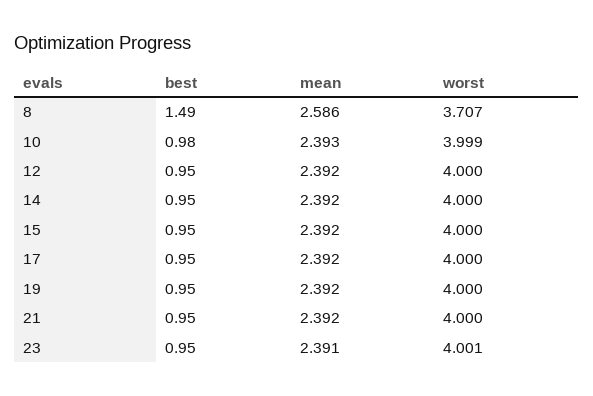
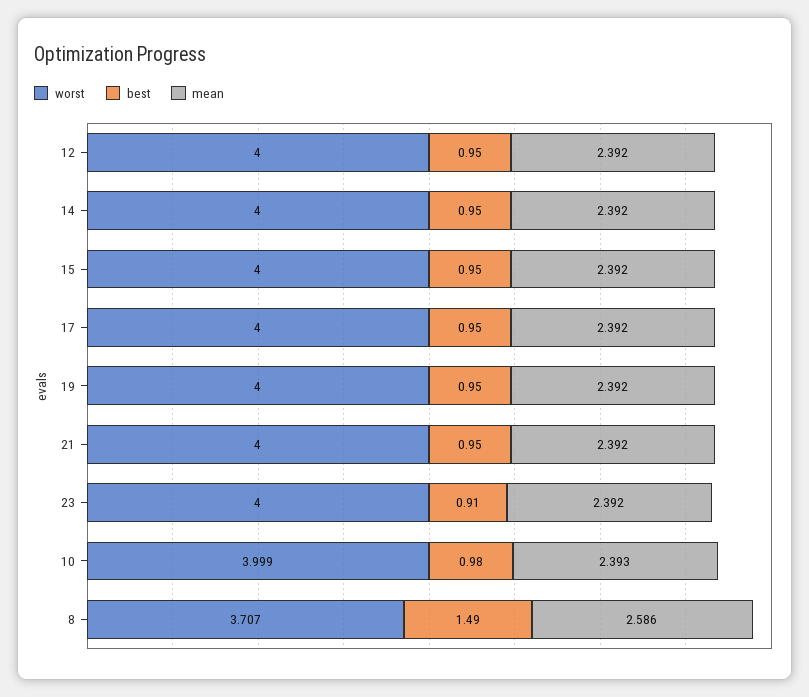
best, 23: 0.95 -> 0.91
mean, 23: 2.391 -> 2.392
worst, 23: 4.001 -> 4

